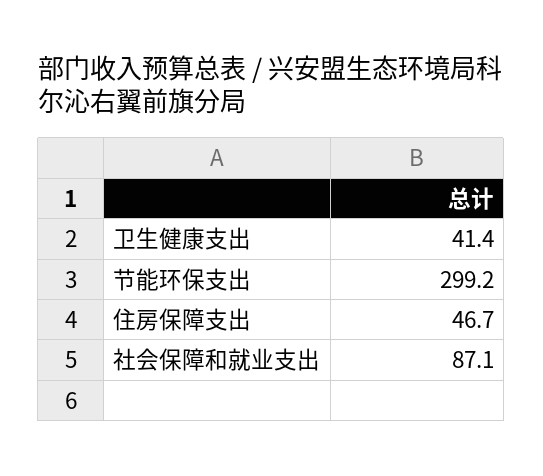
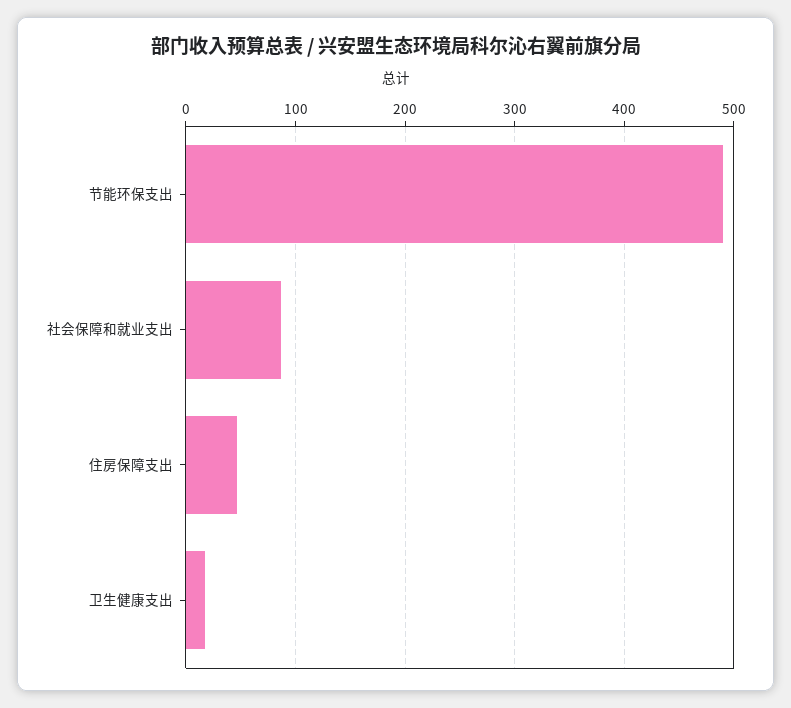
卫生健康支出: 41.4 -> 20
节能环保支出: 299.2 -> 490

